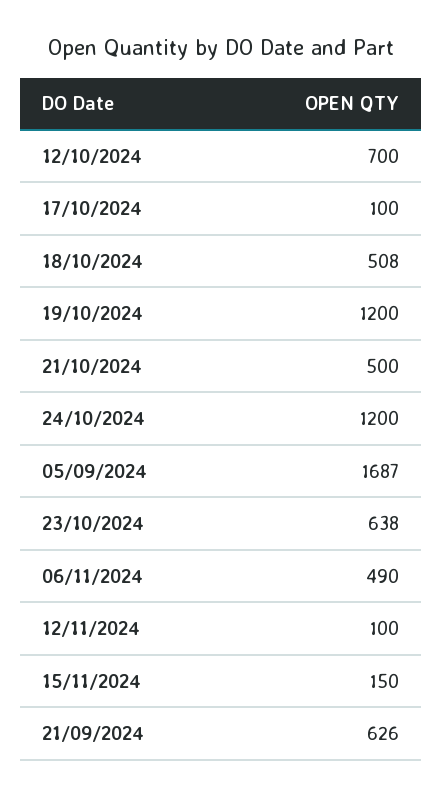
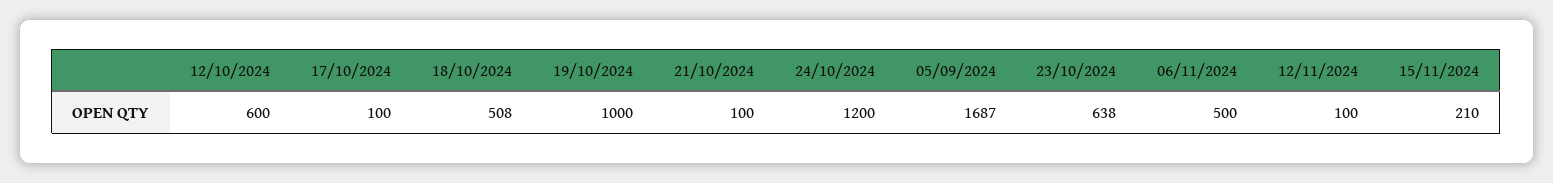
12/10/2024: 700 -> 600
19/10/2024: 1200 -> 1000
21/10/2024: 500 -> 100
06/11/2024: 490 -> 500
15/11/2024: 150 -> 210
21/09/2024: 626 -> none

